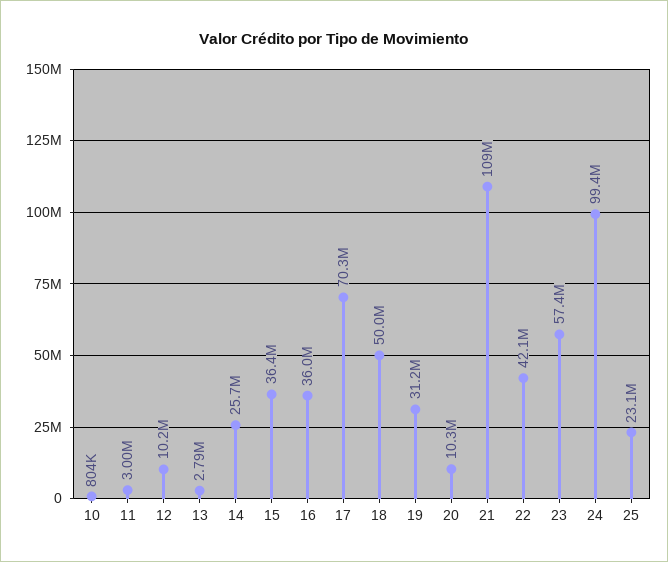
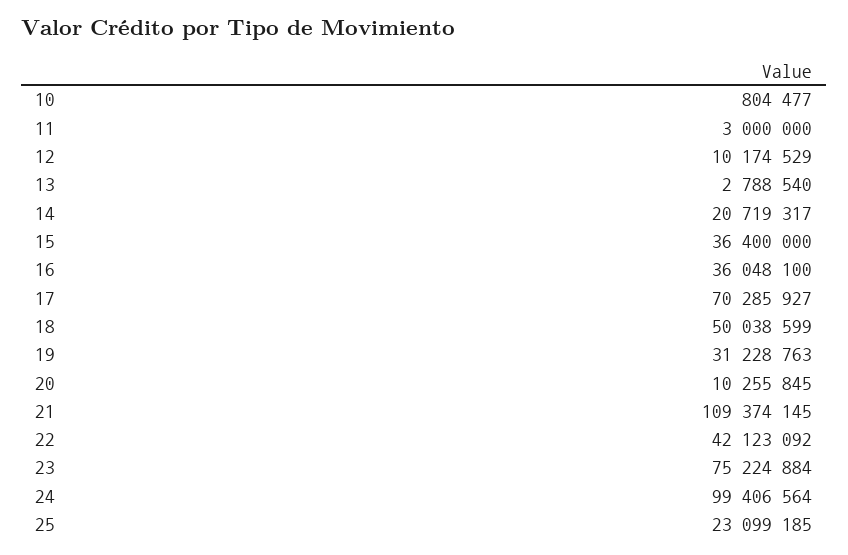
14: 25700000 -> 20719317
23: 57400000 -> 75224884

